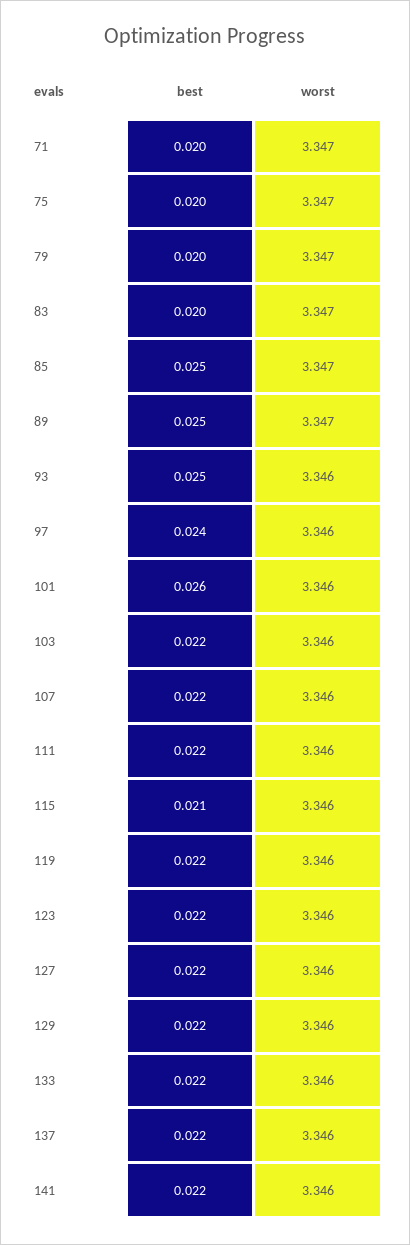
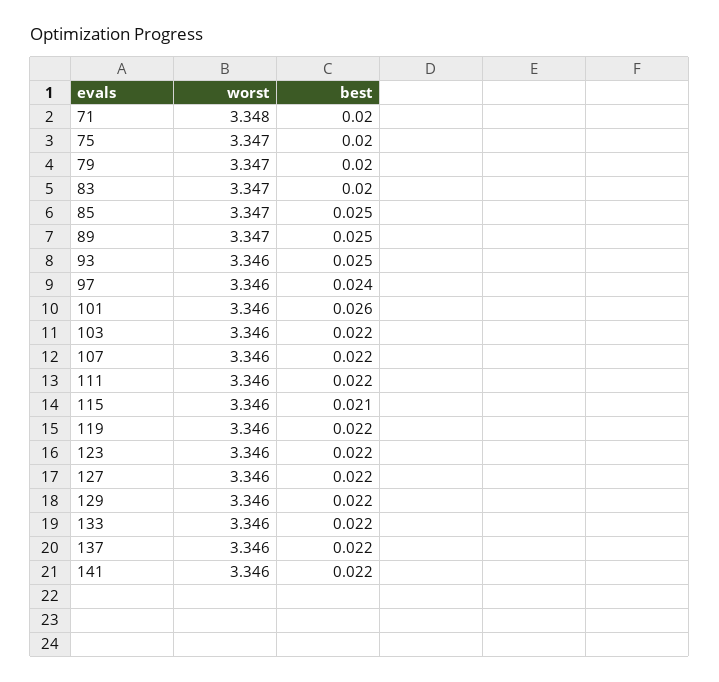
worst, 71: 3.347 -> 3.348

